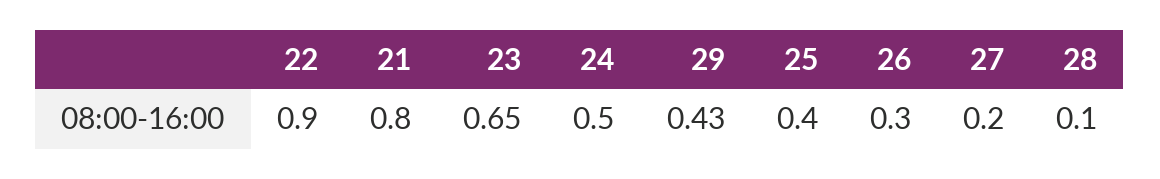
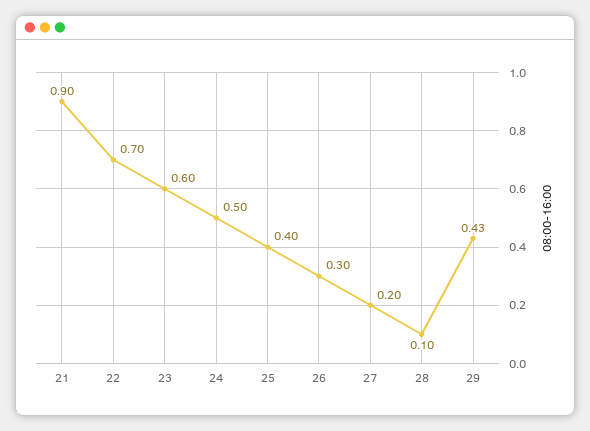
22: 0.9 -> 0.7
21: 0.8 -> 0.9
23: 0.65 -> 0.6

